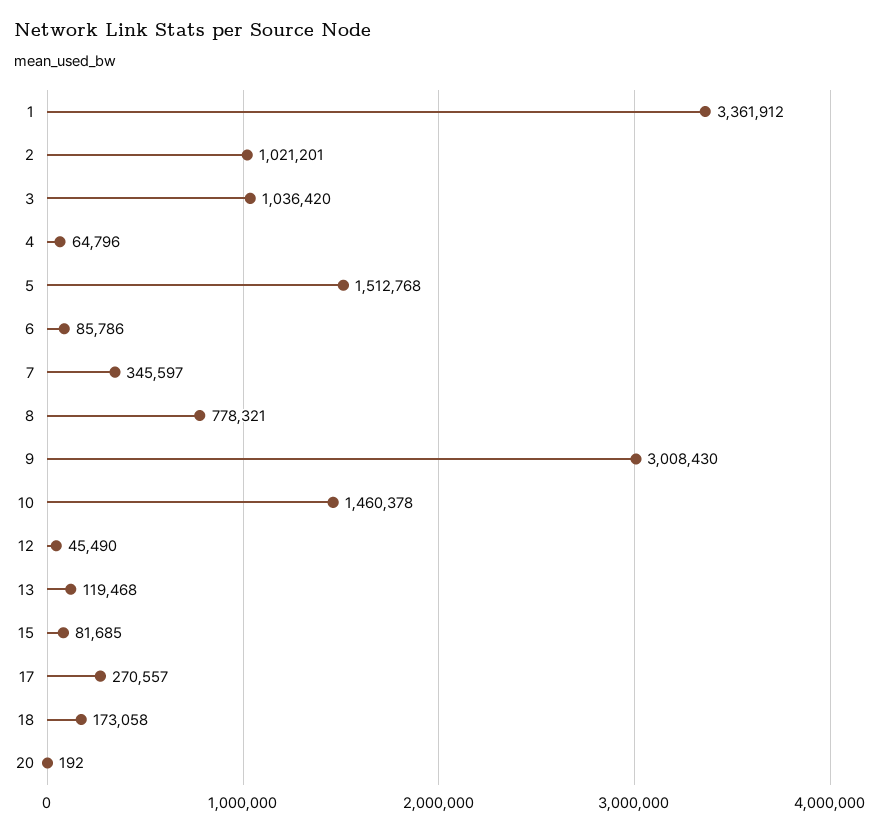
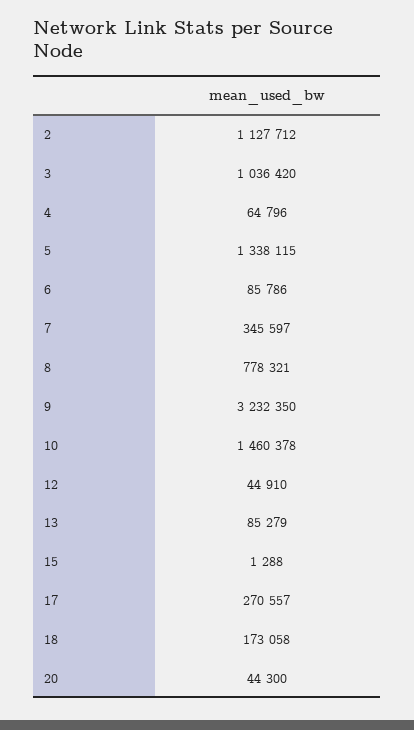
1: 3361912 -> none
2: 1021201 -> 1127712
5: 1512768 -> 1338115
9: 3008430 -> 3232350
12: 45490 -> 44910
13: 119468 -> 85279
15: 81685 -> 1288
20: 192 -> 44300

